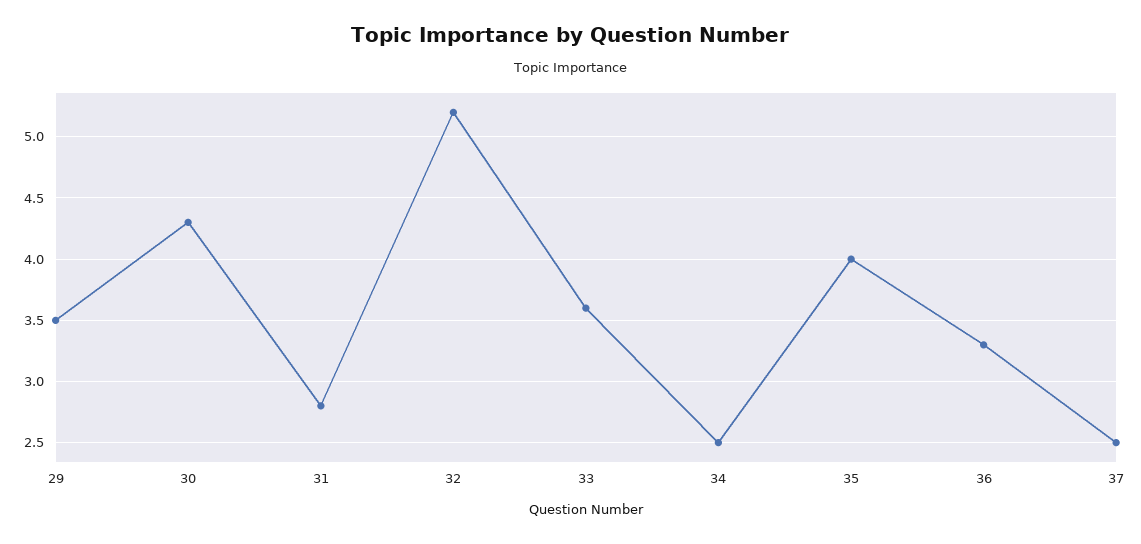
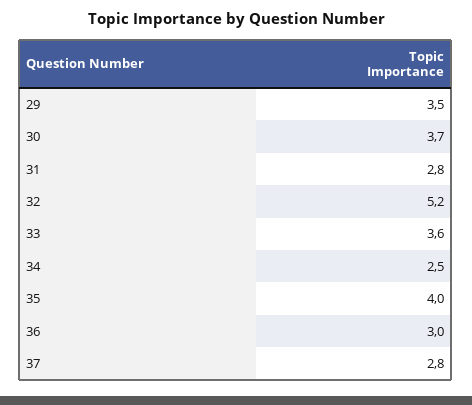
30: 4.3 -> 3.7
36: 3.3 -> 3
37: 2.5 -> 2.8

